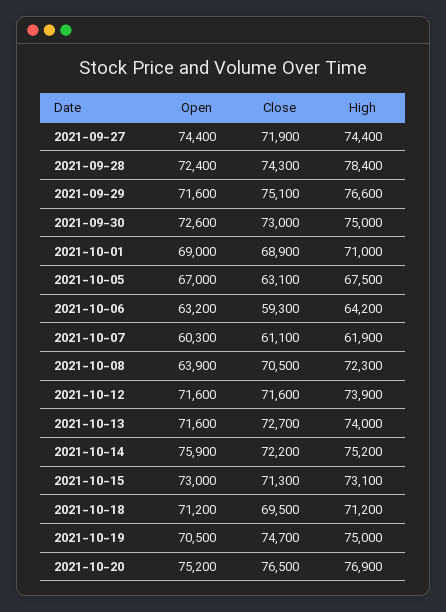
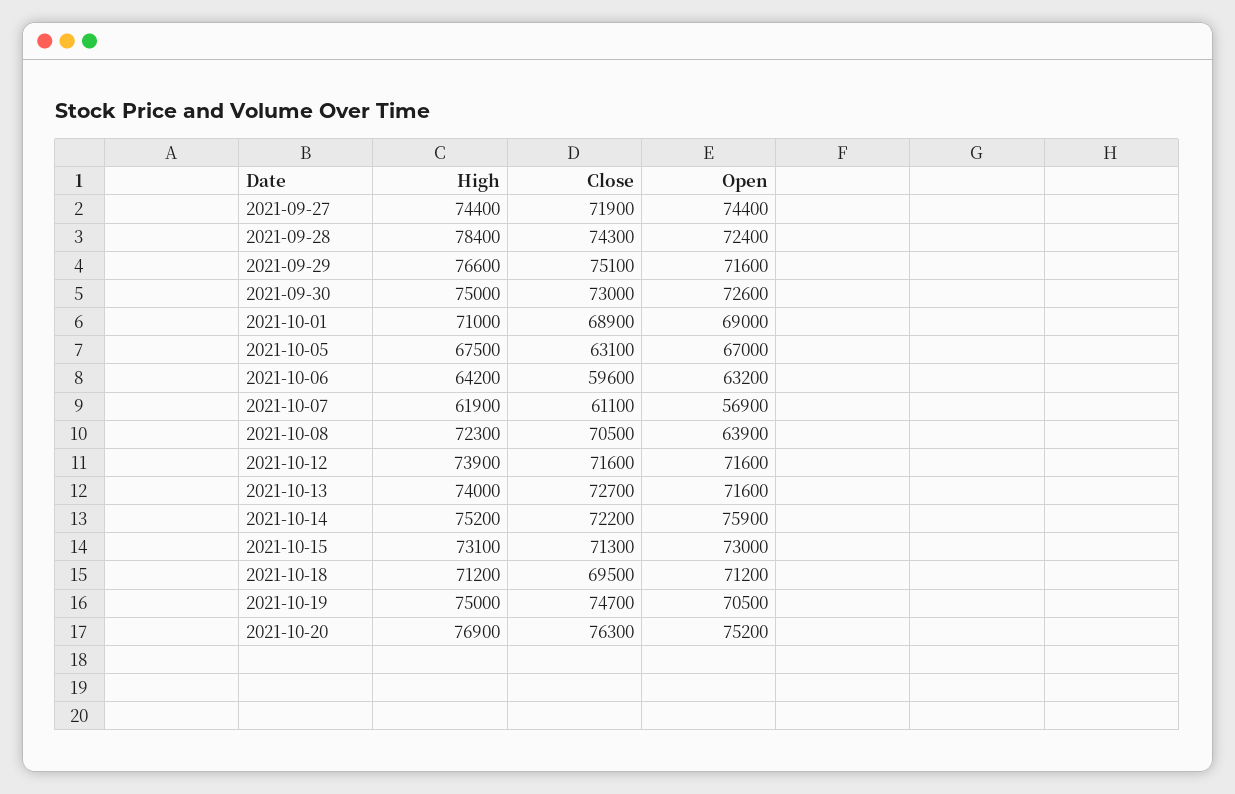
Close, 2021-10-06: 59300 -> 59600
Open, 2021-10-07: 60300 -> 56900
Close, 2021-10-20: 76500 -> 76300

